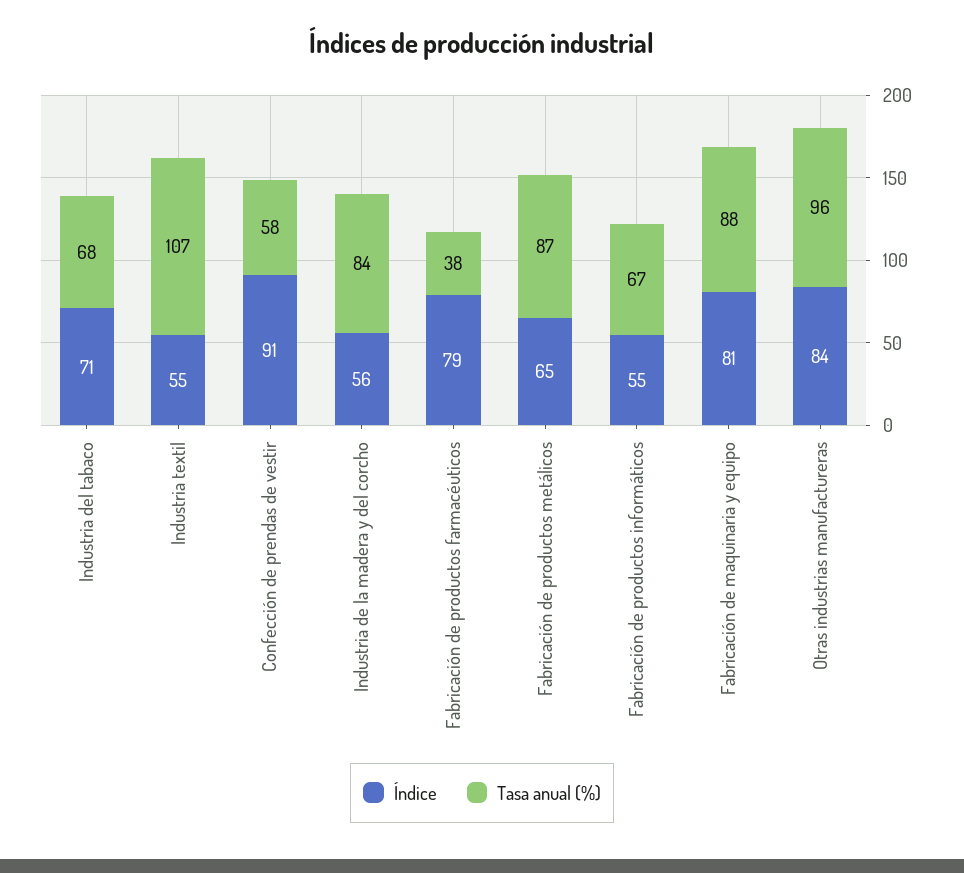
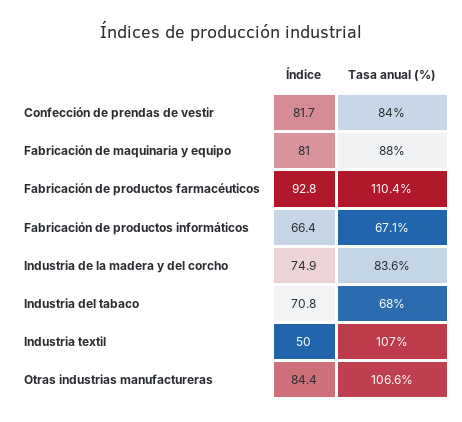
Índice, Industria textil: 55 -> 50
Índice, Confección de prendas de vestir: 91 -> 81.7
Tasa anual (%), Confección de prendas de vestir: 58 -> 84
Índice, Industria de la madera y del corcho: 56 -> 74.9
Índice, Fabricación de productos farmacéuticos: 79 -> 92.8
Tasa anual (%), Fabricación de productos farmacéuticos: 38 -> 110.4
Índice, Fabricación de productos metálicos: 65 -> none
Tasa anual (%), Fabricación de productos metálicos: 87 -> none
Índice, Fabricación de productos informáticos: 55 -> 66.4
Tasa anual (%), Otras industrias manufactureras: 96 -> 106.6

